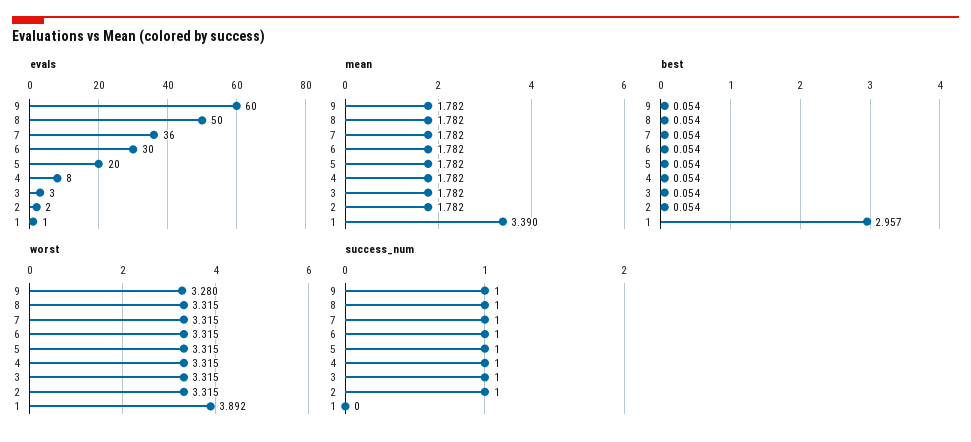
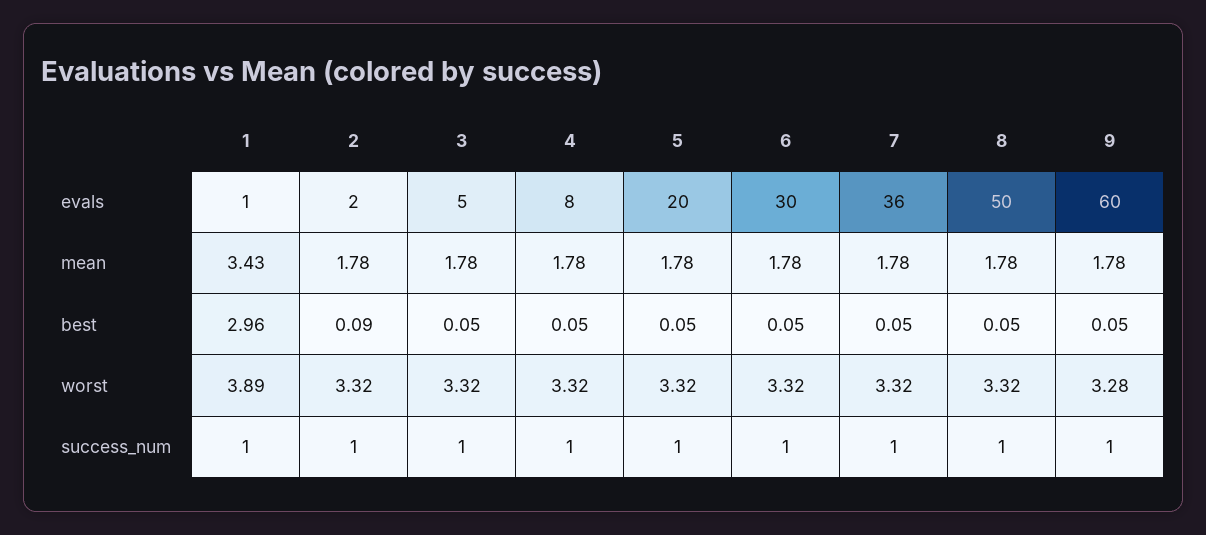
evals, 3: 3 -> 5
mean, 1: 3.39 -> 3.43
best, 2: 0.054 -> 0.09
success_num, 1: 0 -> 1

